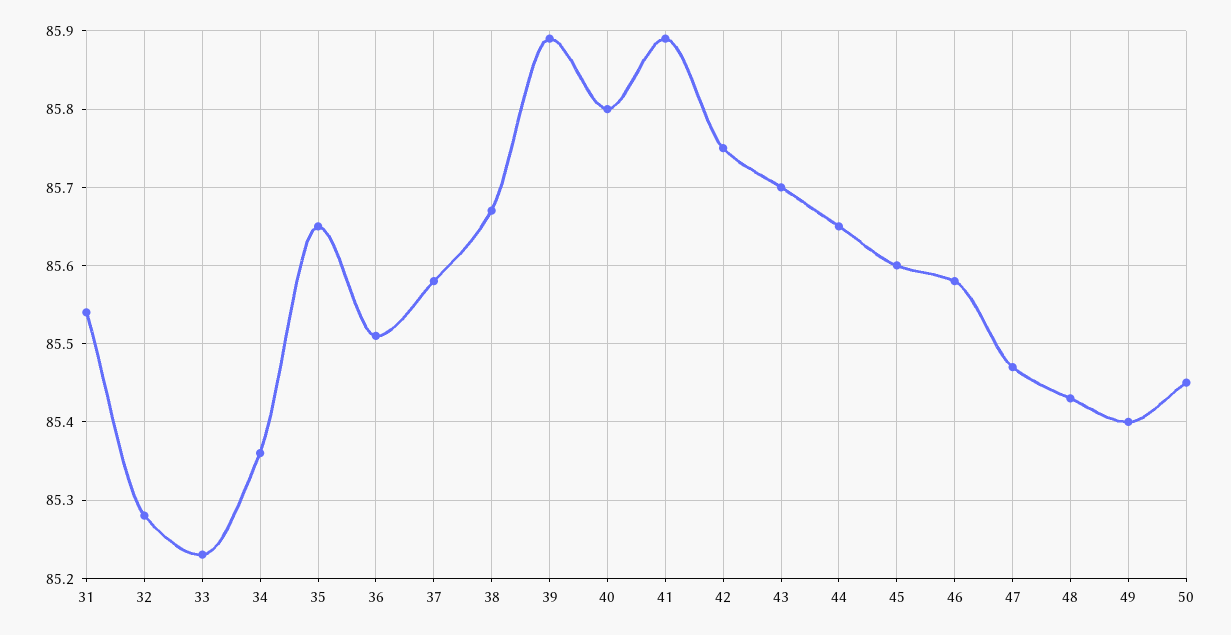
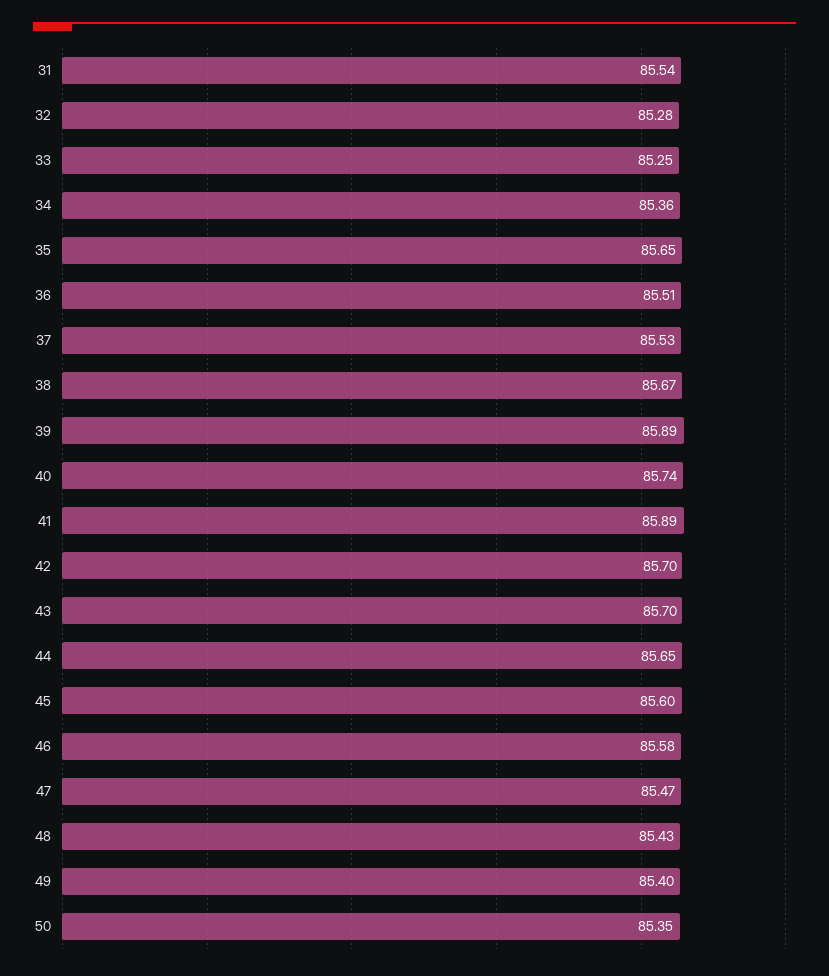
33: 85.23 -> 85.25
37: 85.58 -> 85.53
40: 85.8 -> 85.74
42: 85.75 -> 85.7
50: 85.45 -> 85.35

